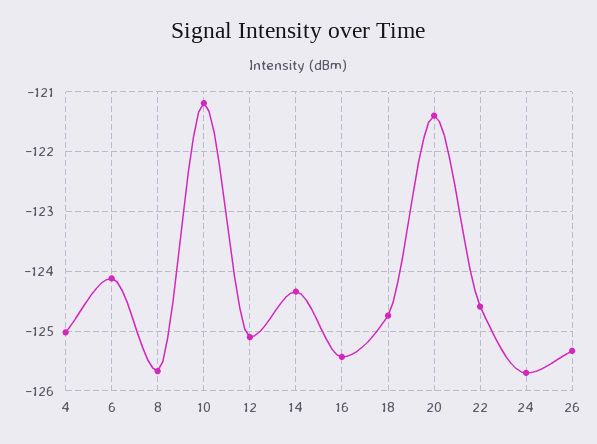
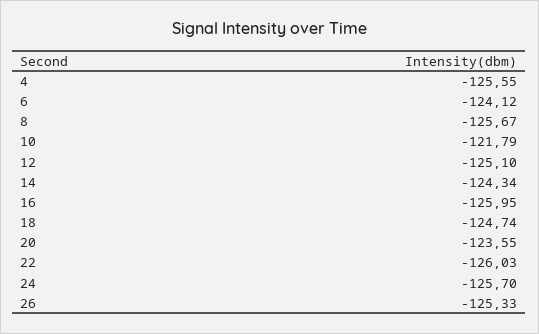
4: -125 -> -125.55
10: -121.2 -> -121.79
16: -125.4 -> -125.95
20: -121.4 -> -123.55
22: -124.6 -> -126.03

